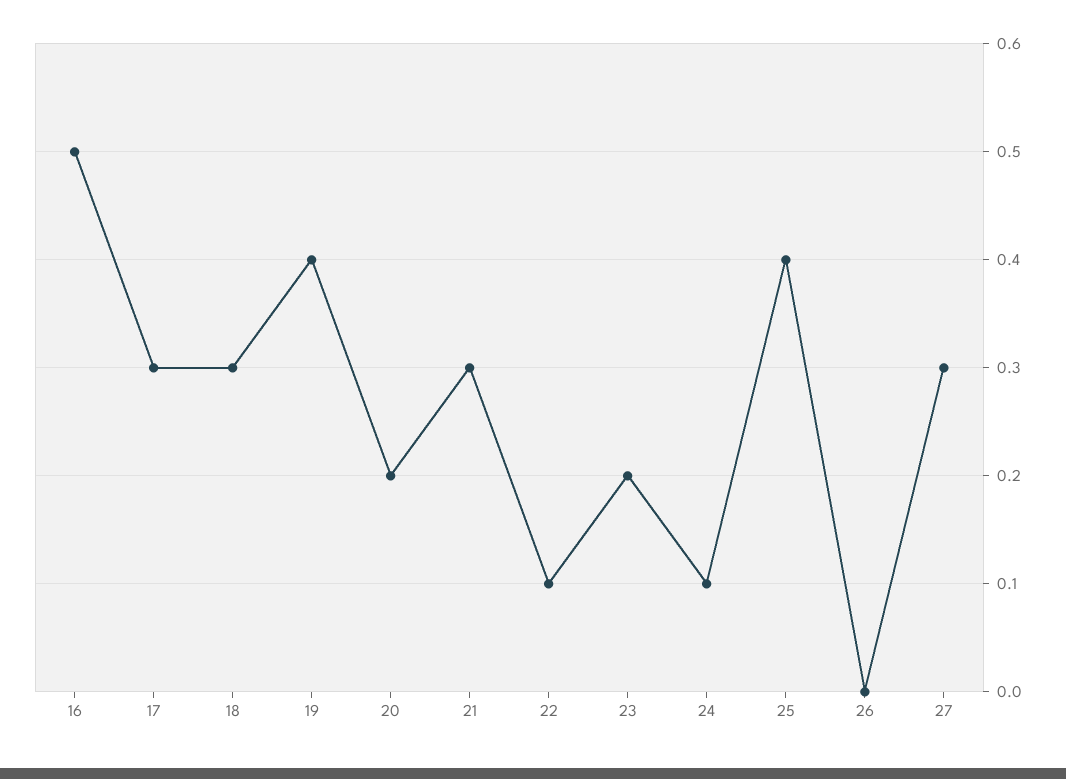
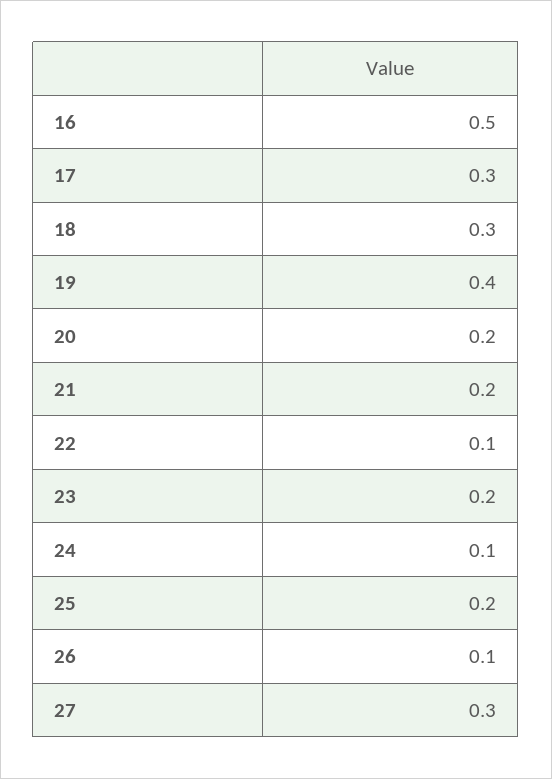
21: 0.3 -> 0.2
25: 0.4 -> 0.2
26: 0 -> 0.1

